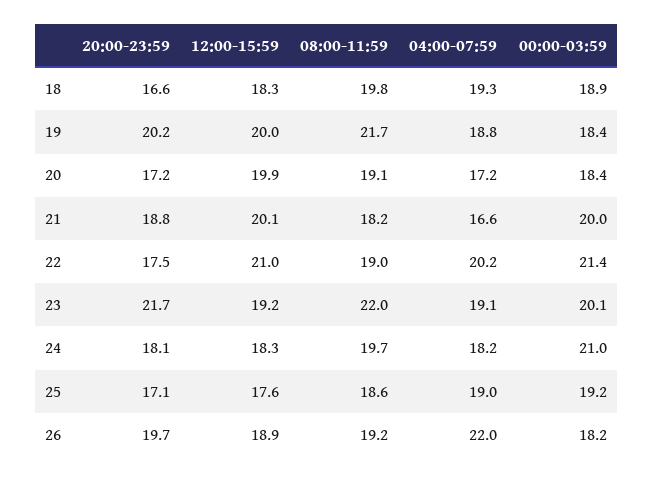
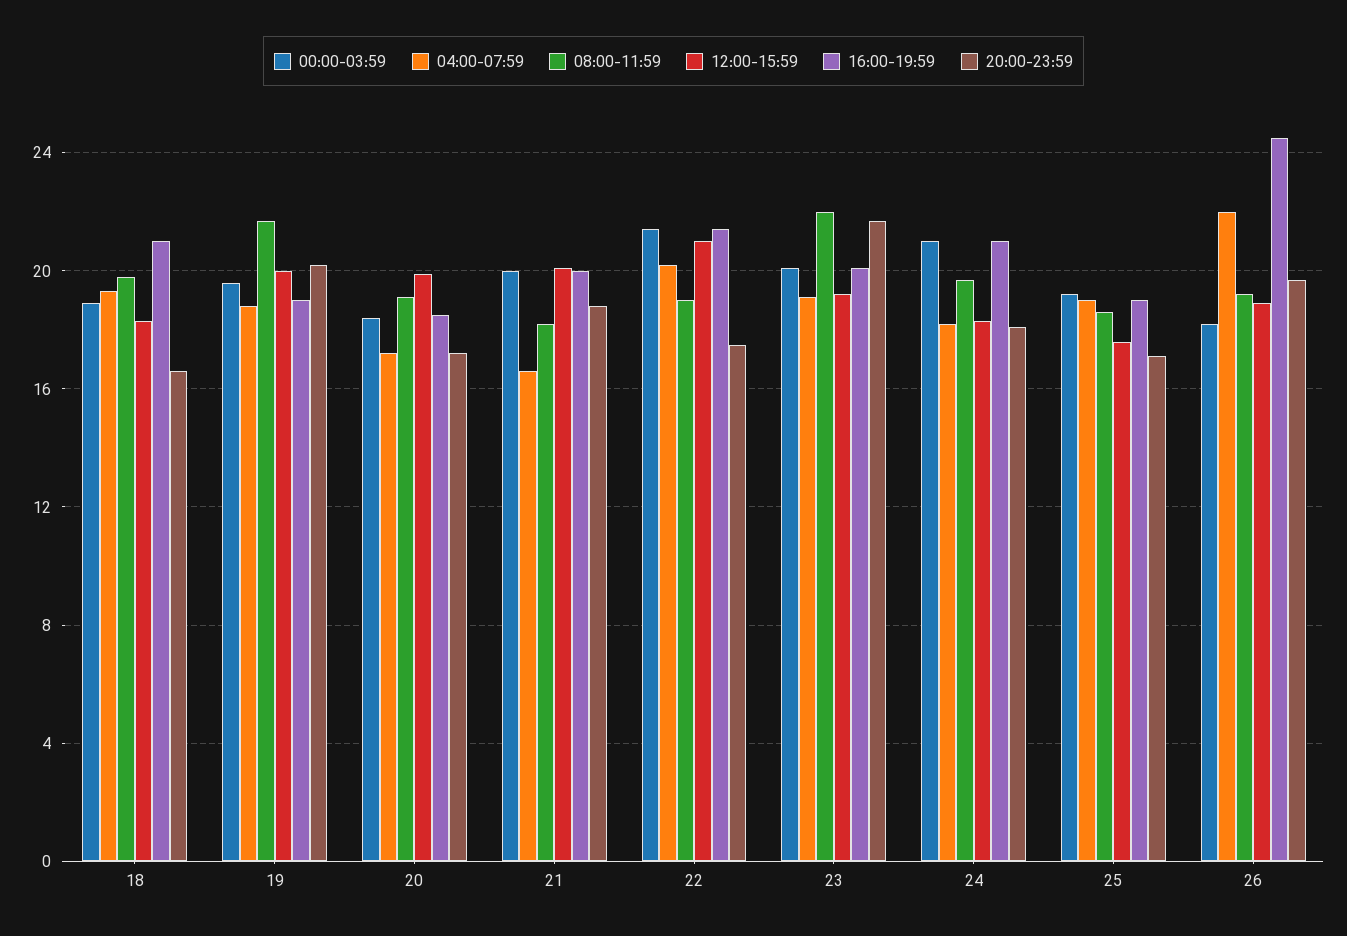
00:00-03:59, 19: 18.4 -> 19.5
16:00-19:59, 18: none -> 21
16:00-19:59, 19: none -> 19
16:00-19:59, 20: none -> 18.5
16:00-19:59, 21: none -> 20
16:00-19:59, 22: none -> 21.5
16:00-19:59, 23: none -> 20
16:00-19:59, 24: none -> 21
16:00-19:59, 25: none -> 19
16:00-19:59, 26: none -> 24.5

